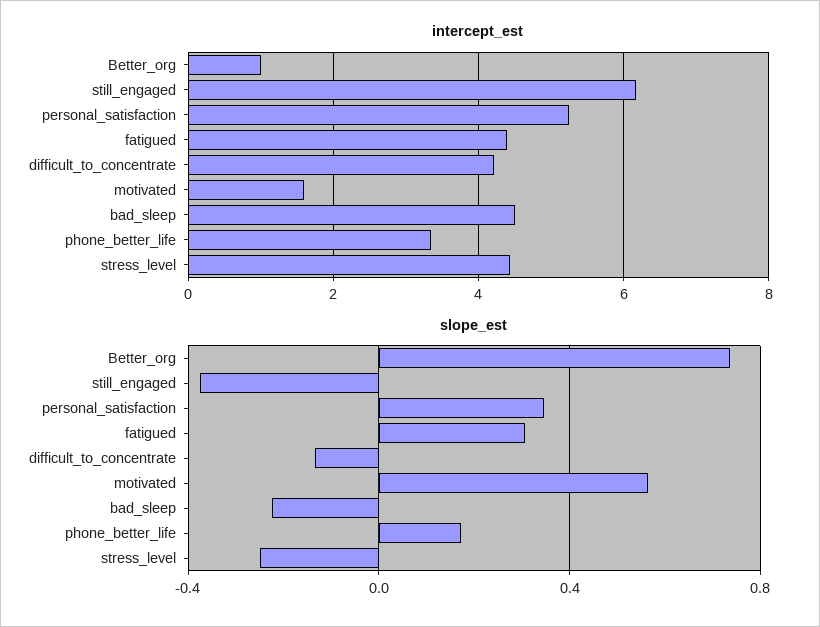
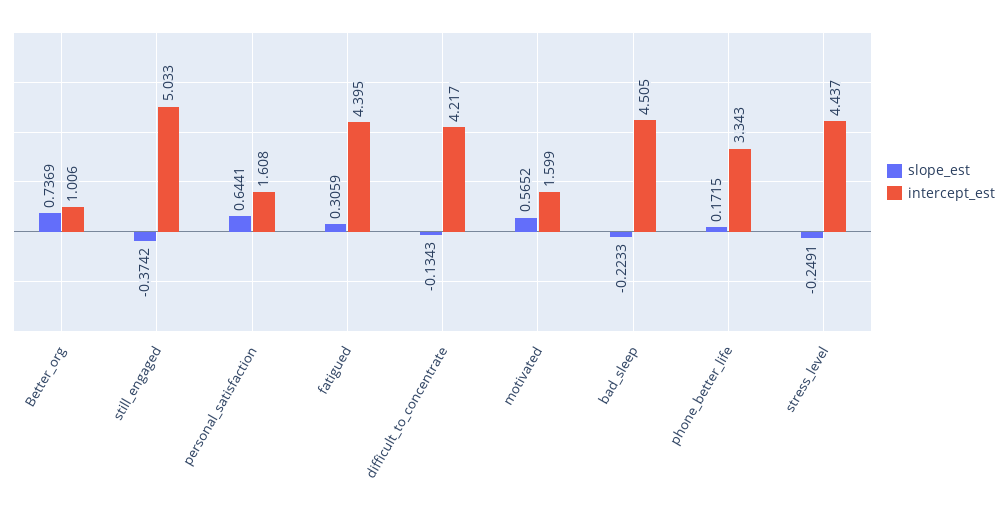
intercept_est, still_engaged: 6.2 -> 5.033
intercept_est, personal_satisfaction: 5.2 -> 1.608
slope_est, personal_satisfaction: 0.35 -> 0.6441

